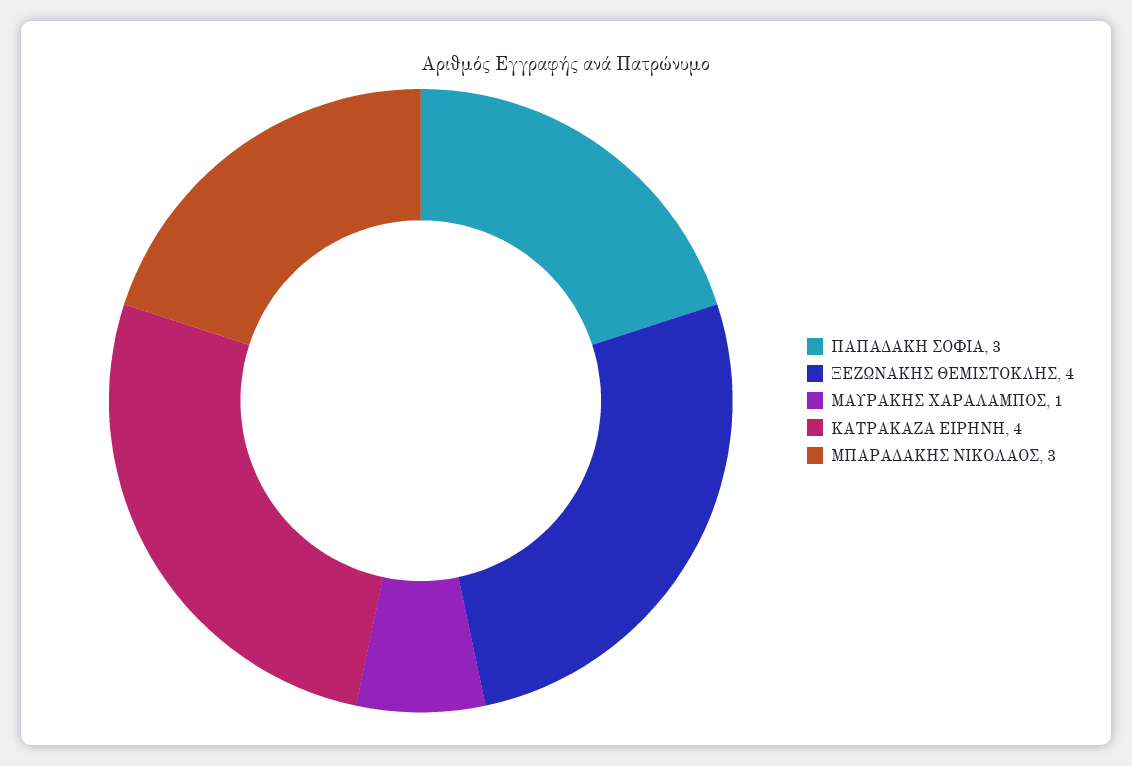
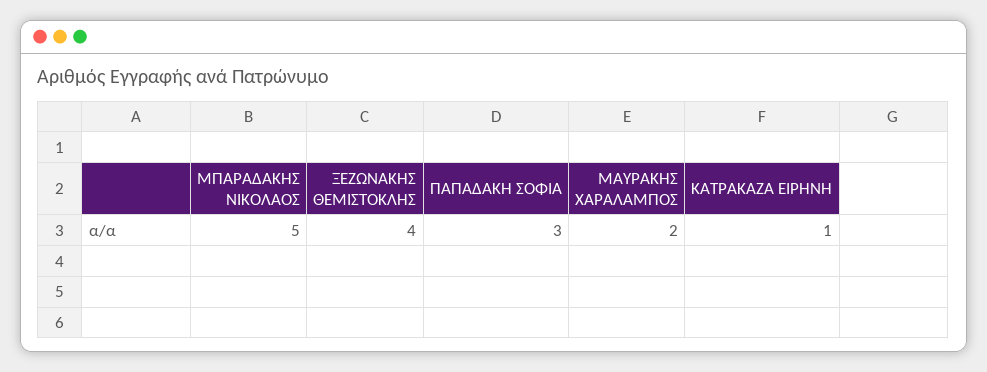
ΜΑΥΡΑΚΗΣ ΧΑΡΑΛΑΜΠΟΣ: 1 -> 2
ΚΑΤΡΑΚΑΖΑ ΕΙΡΗΝΗ: 4 -> 1
ΜΠΑΡΑΔΑΚΗΣ ΝΙΚΟΛΑΟΣ: 3 -> 5

